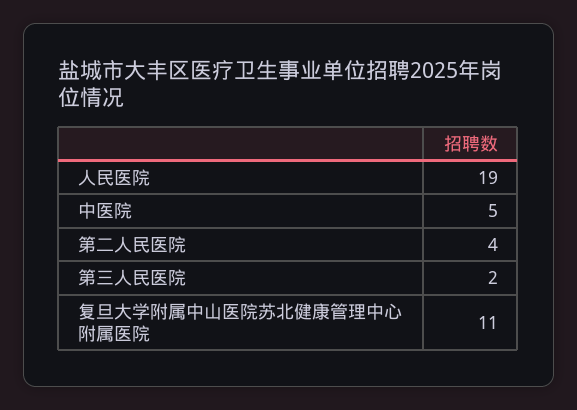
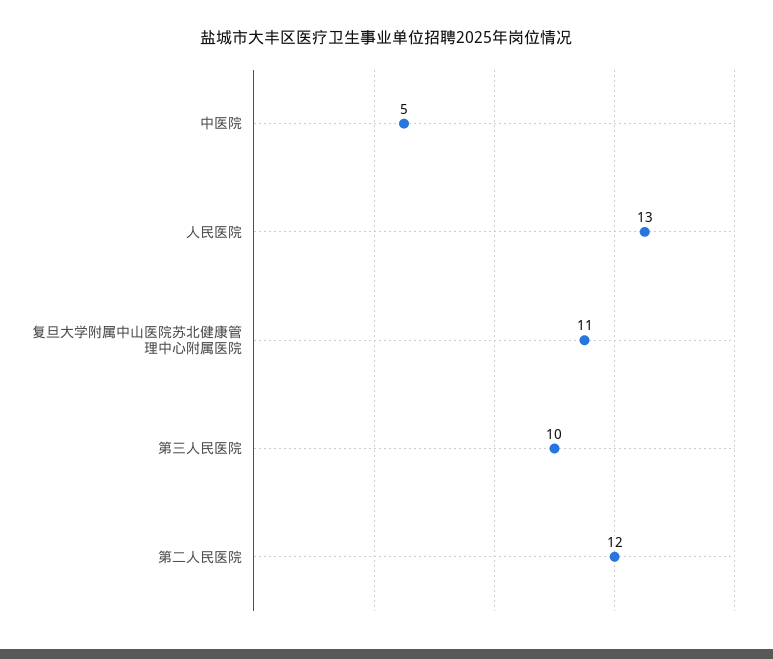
人民医院: 19 -> 13
第二人民医院: 4 -> 12
第三人民医院: 2 -> 10

